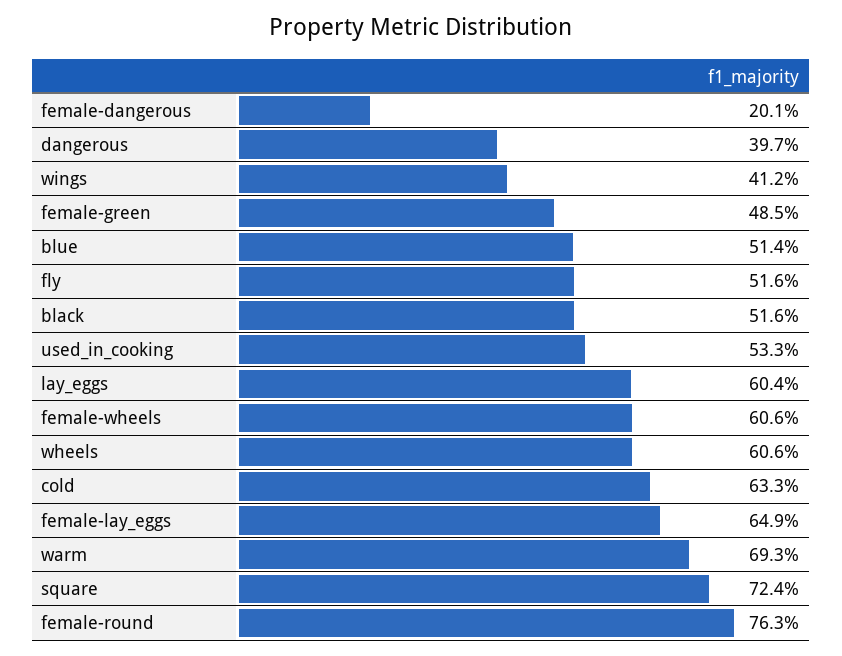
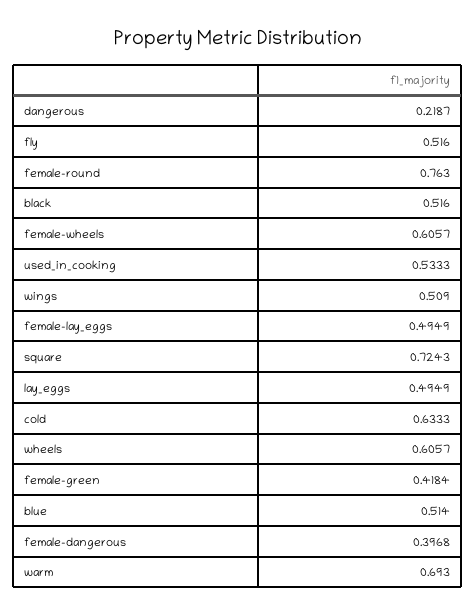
female-dangerous: 0.201 -> 0.3968
dangerous: 0.397 -> 0.2187
wings: 0.412 -> 0.509
female-green: 0.485 -> 0.4184
lay_eggs: 0.604 -> 0.4949
female-lay_eggs: 0.649 -> 0.4949

